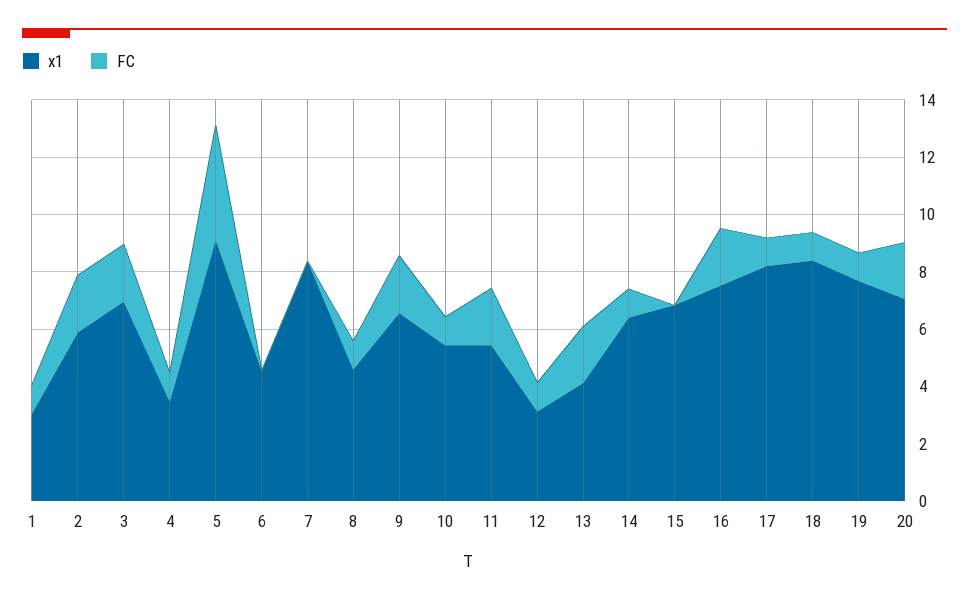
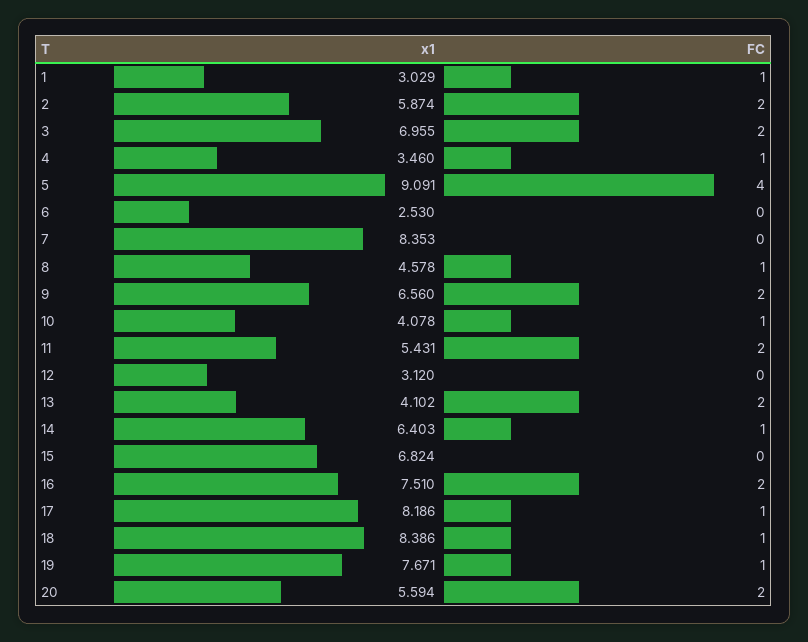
x1, 6: 4.5 -> 2.53
x1, 10: 5.5 -> 4.078
FC, 12: 1 -> 0
x1, 20: 7 -> 5.594

